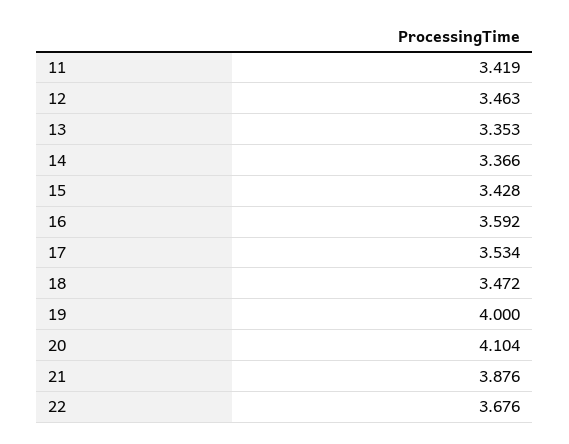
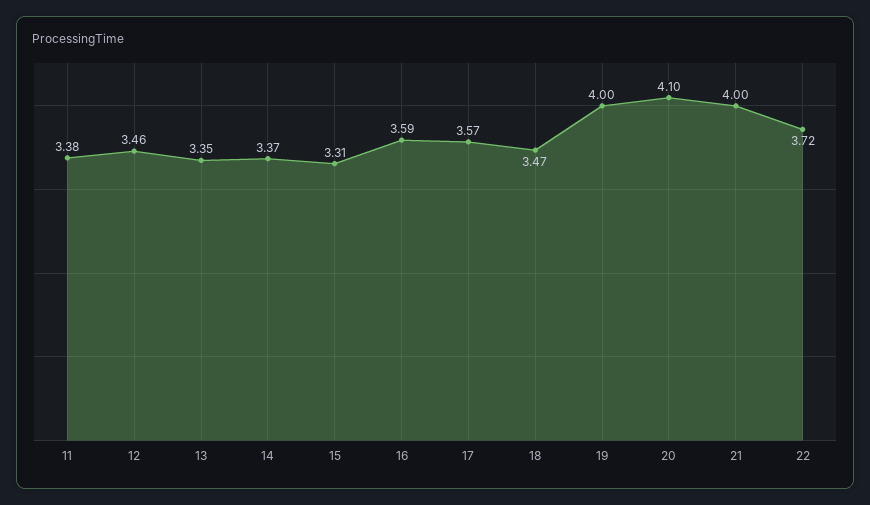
11: 3.419 -> 3.38
15: 3.428 -> 3.31
17: 3.534 -> 3.57
21: 3.876 -> 4
22: 3.676 -> 3.72

